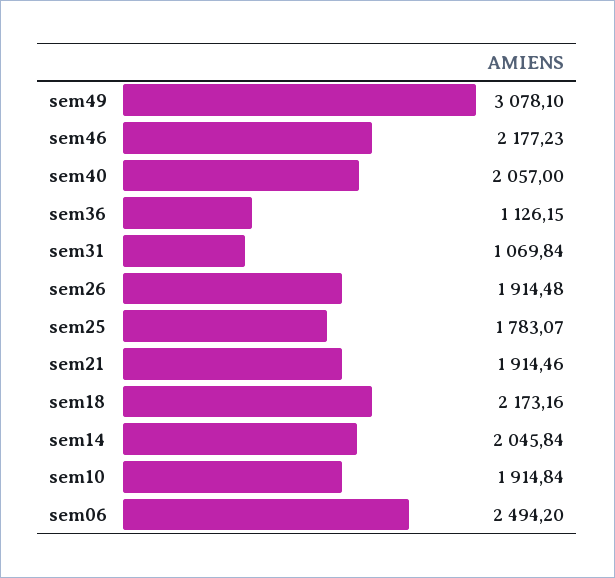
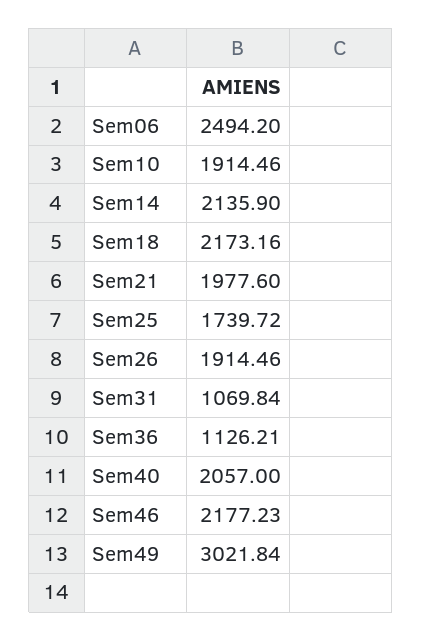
sem49: 3078.1 -> 3021.84
sem36: 1126.15 -> 1126.21
sem26: 1914.48 -> 1914.46
sem25: 1783.07 -> 1739.72
sem21: 1914.46 -> 1977.6
sem14: 2045.84 -> 2135.9
sem10: 1914.84 -> 1914.46

